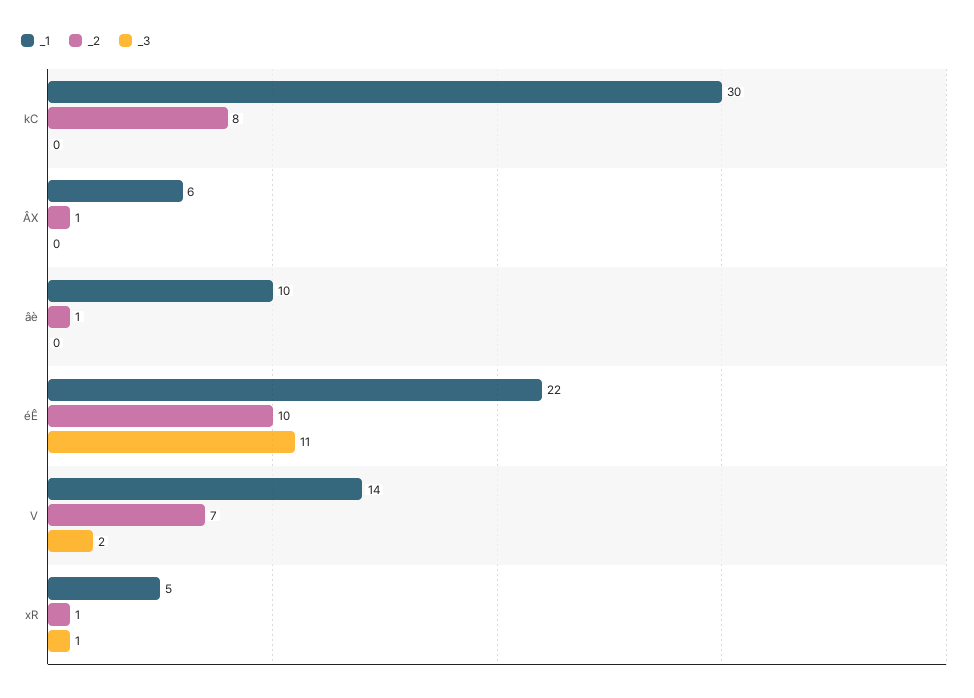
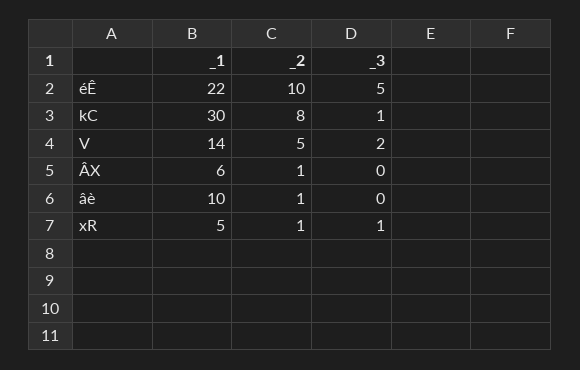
_3, kC: 0 -> 1
_3, éÊ: 11 -> 5
_2, V: 7 -> 5

